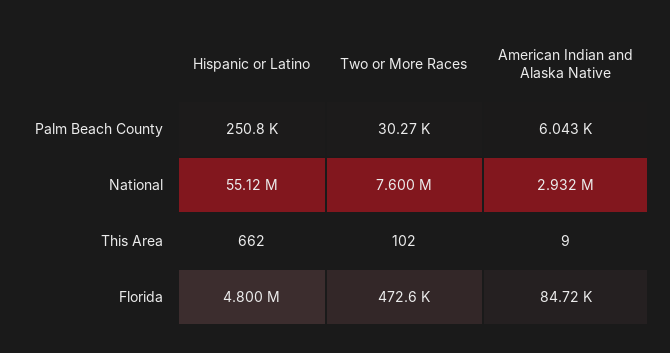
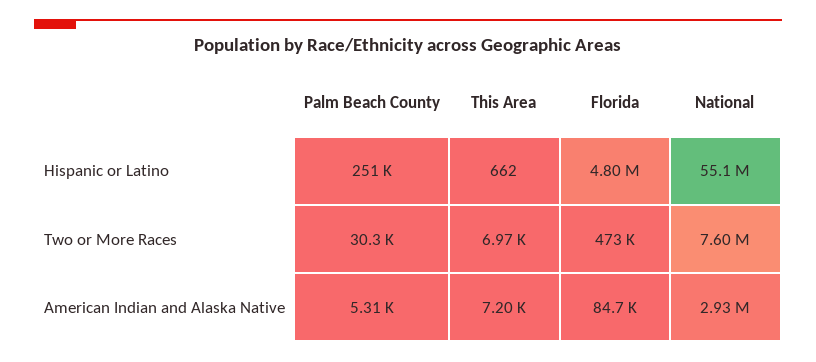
American Indian and Alaska Native, Palm Beach County: 6043 -> 5310
Two or More Races, This Area: 102 -> 6970
American Indian and Alaska Native, This Area: 9 -> 7200

